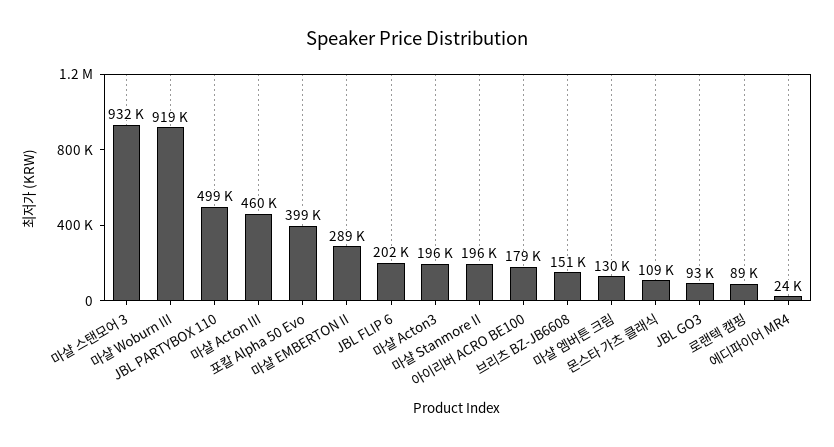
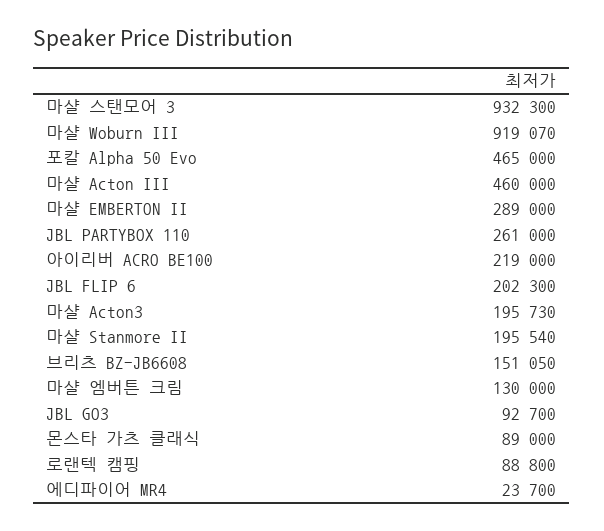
JBL PARTYBOX 110: 499000 -> 261000
포칼 Alpha 50 Evo: 399000 -> 465000
아이리버 ACRO BE100: 179000 -> 219000
몬스타 가츠 클래식: 109000 -> 89000

